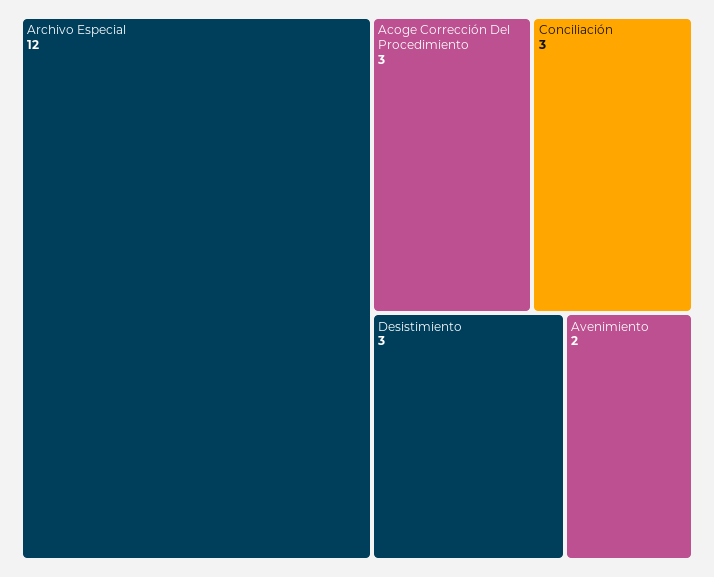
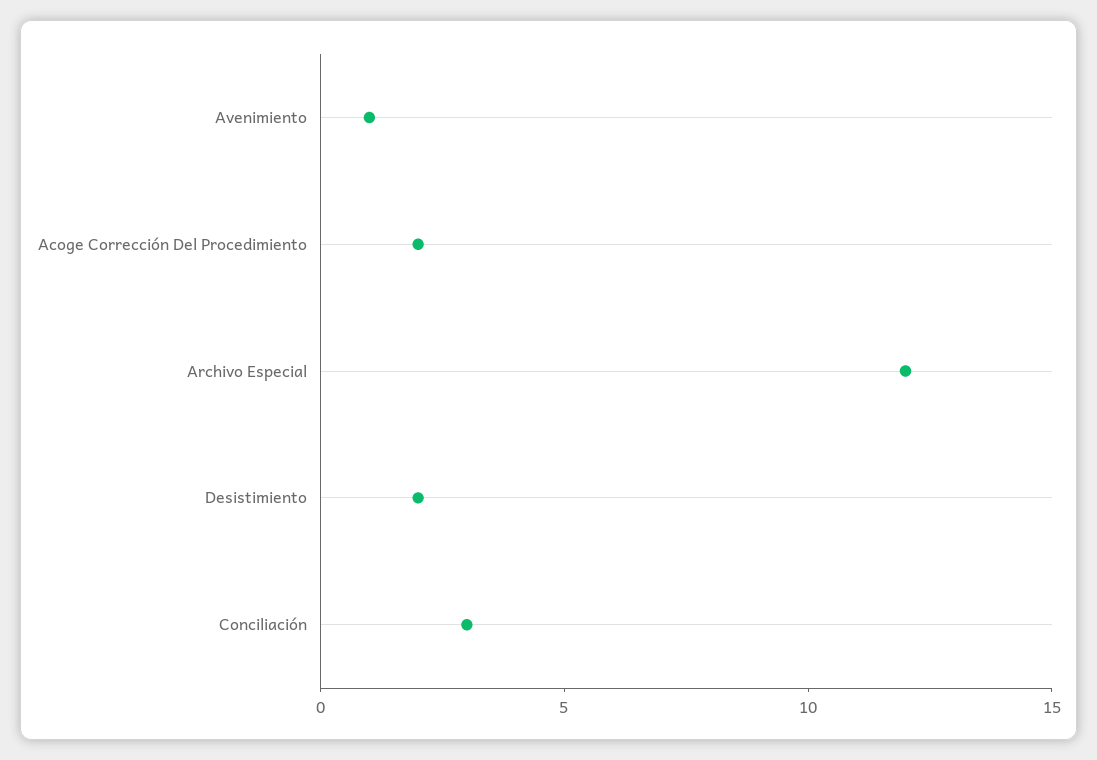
Acoge Corrección Del Procedimiento: 3 -> 2
Desistimiento: 3 -> 2
Avenimiento: 2 -> 1

